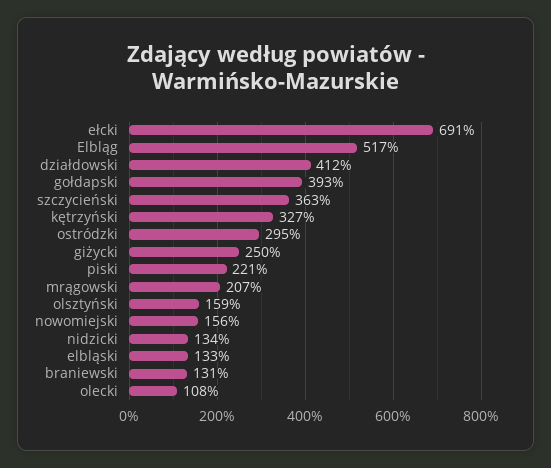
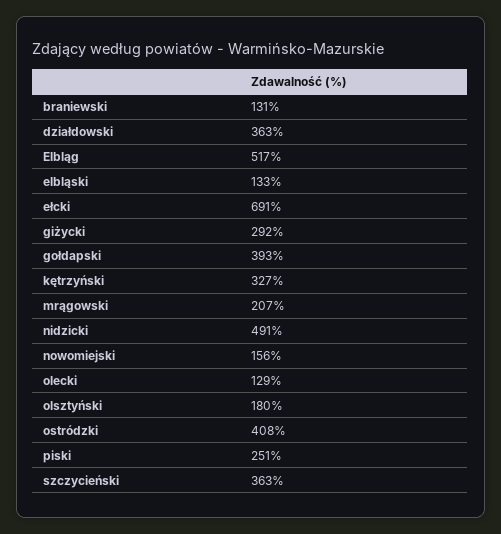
działdowski: 412 -> 363
ostródzki: 295 -> 408
giżycki: 250 -> 292
piski: 221 -> 251
olsztyński: 159 -> 180
nidzicki: 134 -> 491
olecki: 108 -> 129

